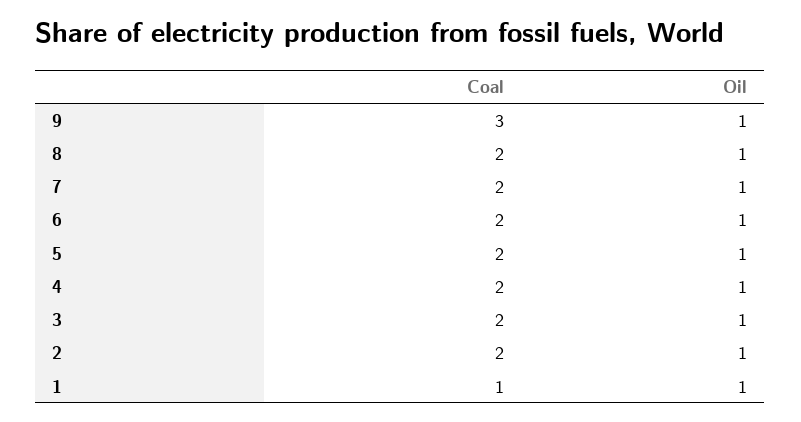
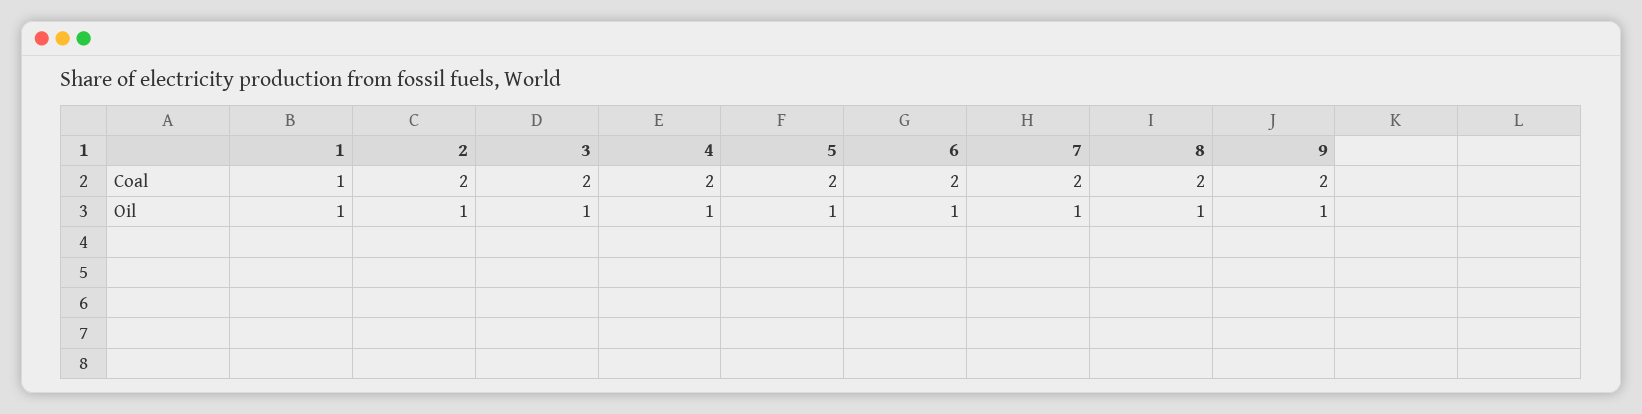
Coal, 9: 3 -> 2

